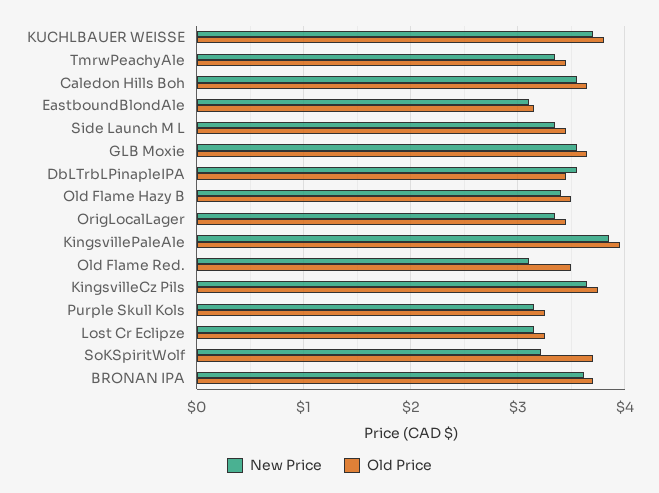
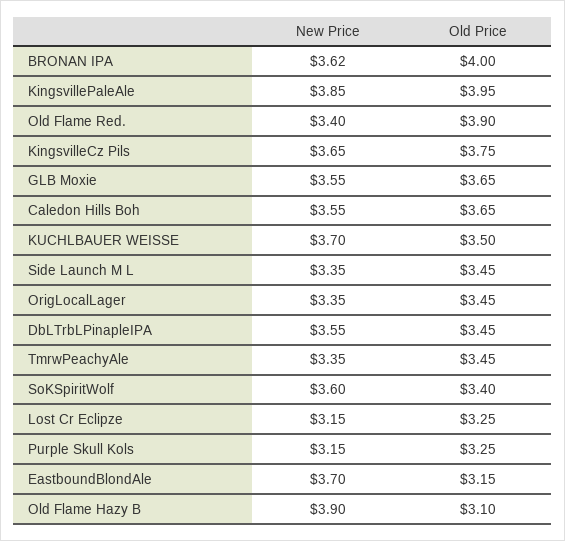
Old Price, KUCHLBAUER WEISSE: 3.8 -> 3.5
New Price, EastboundBlondAle: 3.1 -> 3.7
New Price, Old Flame Hazy B: 3.4 -> 3.9
Old Price, Old Flame Hazy B: 3.5 -> 3.1
New Price, Old Flame Red.: 3.1 -> 3.4
Old Price, Old Flame Red.: 3.5 -> 3.9
New Price, SoKSpiritWolf: 3.2 -> 3.6
Old Price, SoKSpiritWolf: 3.7 -> 3.4
Old Price, BRONAN IPA: 3.7 -> 4

